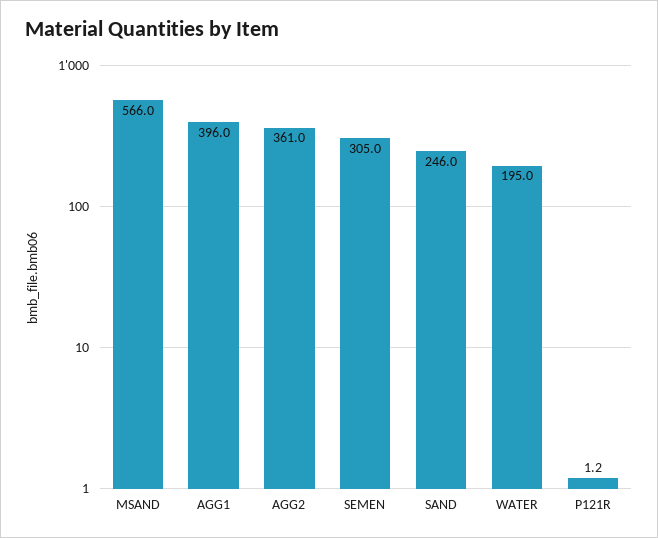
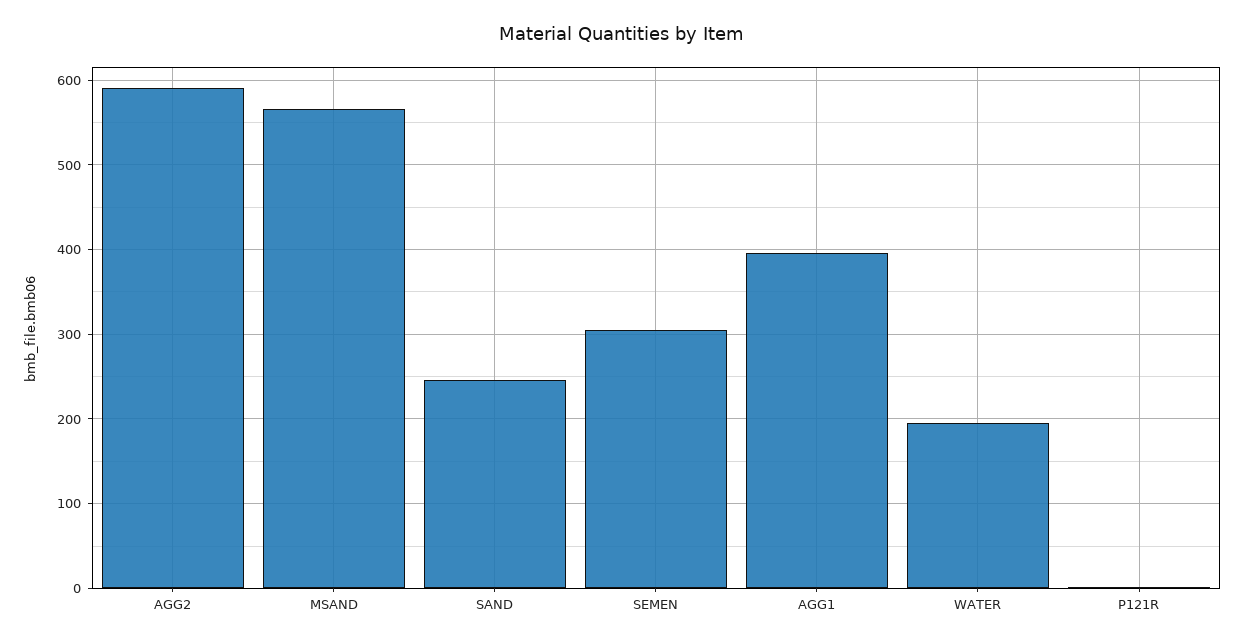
AGG2: 361 -> 590

